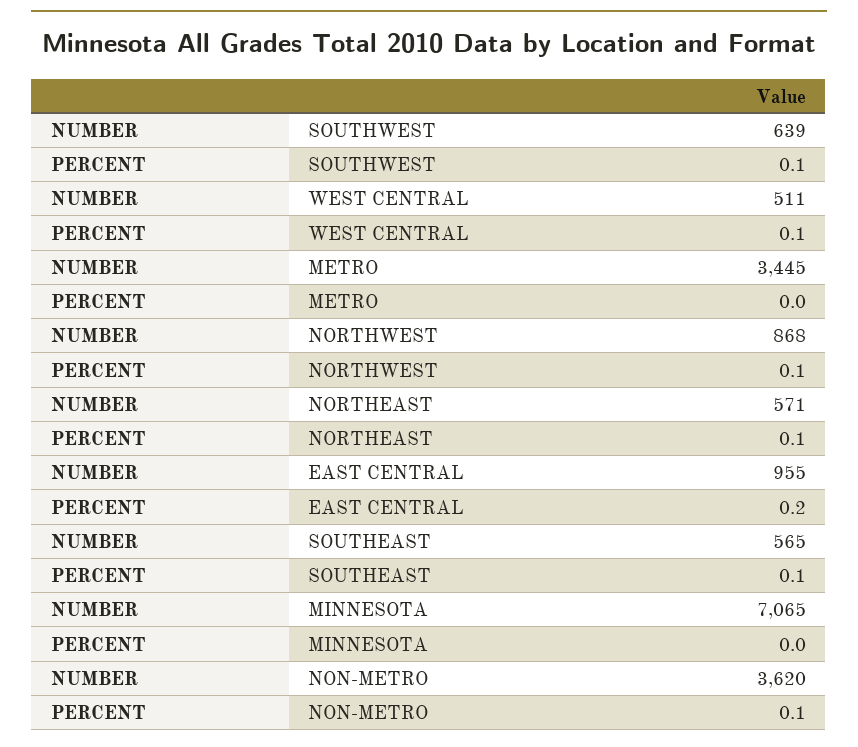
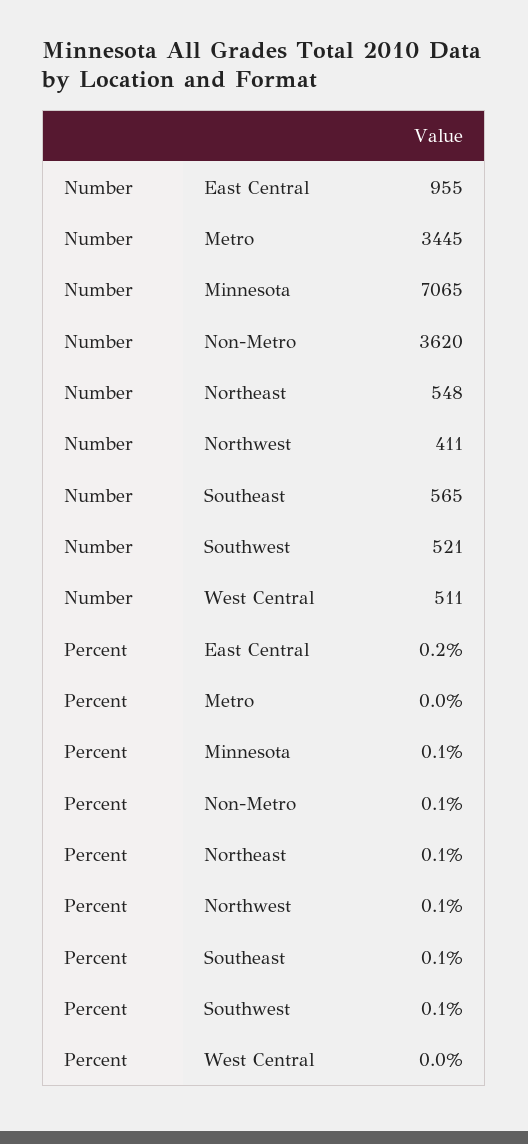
NUMBER, SOUTHWEST: 639 -> 521
PERCENT, WEST CENTRAL: 0.1 -> 0
NUMBER, NORTHWEST: 868 -> 411
NUMBER, NORTHEAST: 571 -> 548
PERCENT, MINNESOTA: 0 -> 0.1

